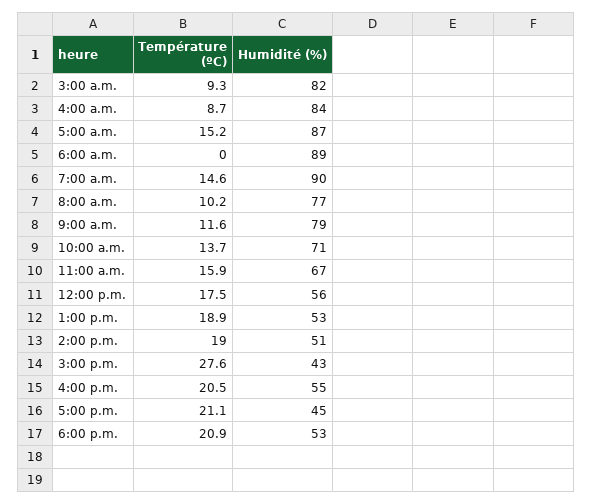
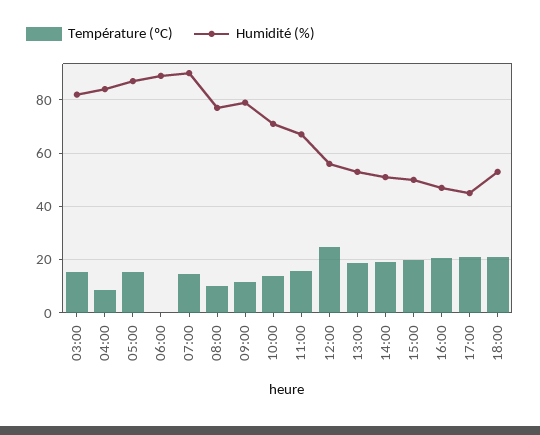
Température (ºC), 3:00 a.m.: 9.3 -> 15
Température (ºC), 12:00 p.m.: 17.5 -> 25
Température (ºC), 3:00 p.m.: 27.6 -> 20
Humidité (%), 3:00 p.m.: 43 -> 50
Humidité (%), 4:00 p.m.: 55 -> 47.5

